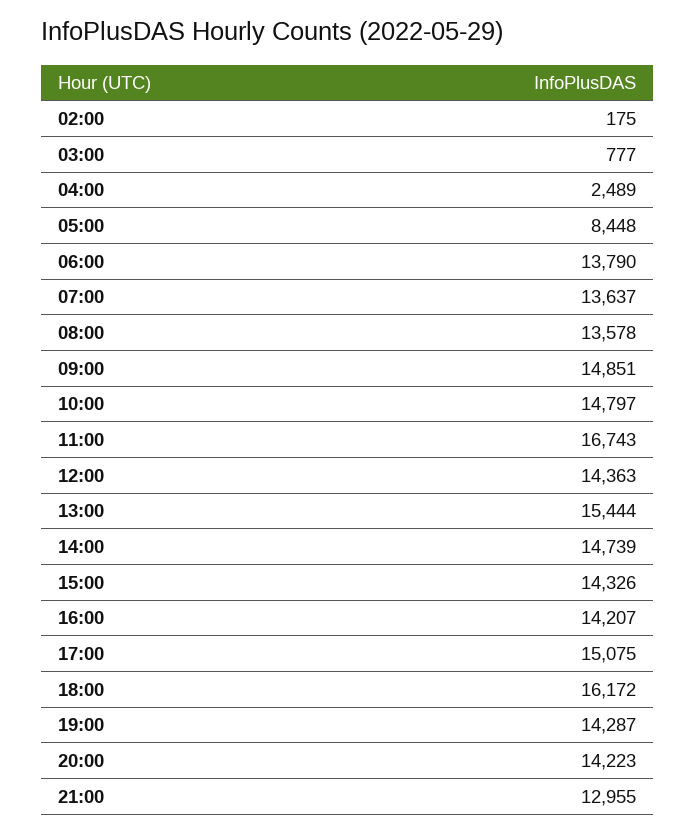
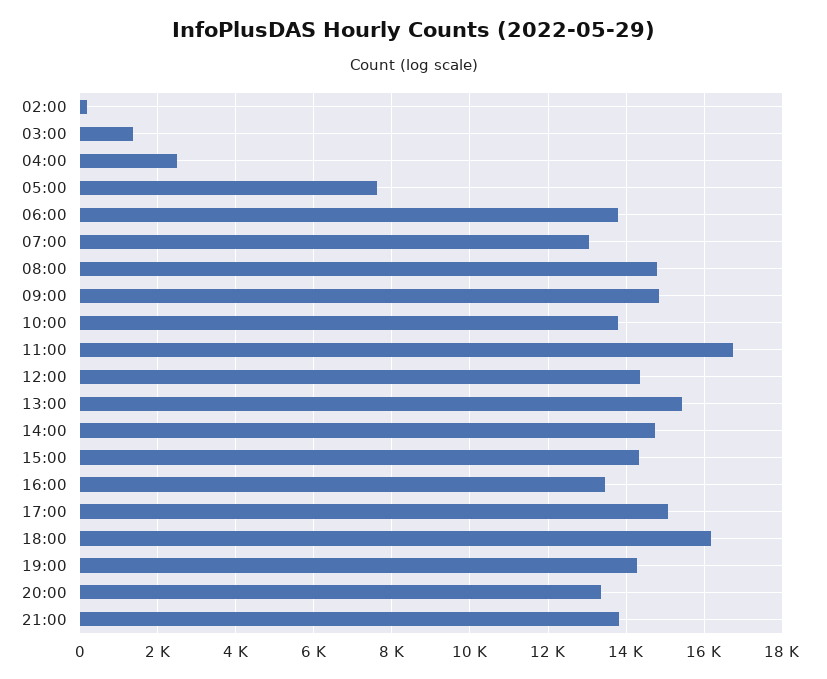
03:00: 777 -> 1400
05:00: 8448 -> 7600
07:00: 13637 -> 13000
08:00: 13578 -> 14800
10:00: 14797 -> 13800
16:00: 14207 -> 13400
20:00: 14223 -> 13400
21:00: 12955 -> 13800

